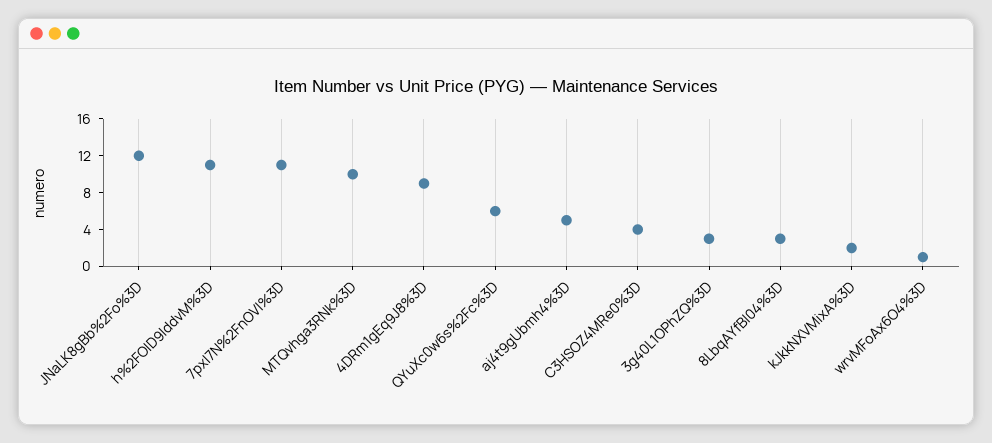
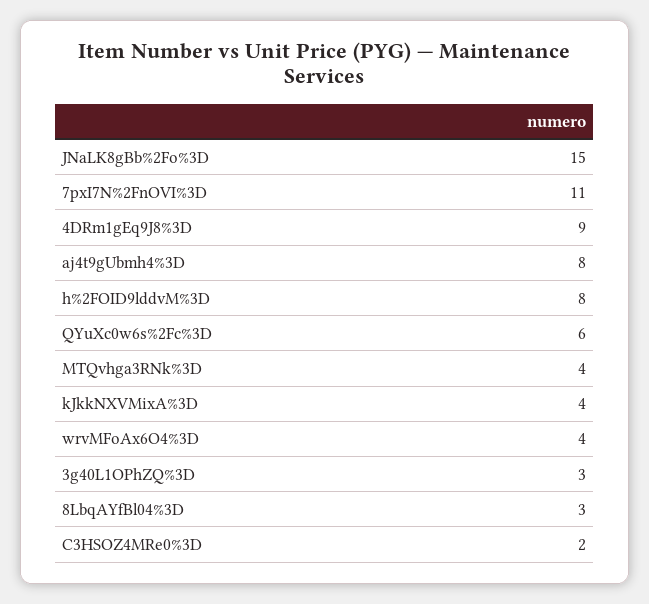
JNaLK8gBb%2Fo%3D: 12 -> 15
h%2FOID9lddvM%3D: 11 -> 8
MTQvhga3RNk%3D: 10 -> 4
aj4t9gUbmh4%3D: 5 -> 8
C3HSOZ4MRe0%3D: 4 -> 2
kJkkNXVMixA%3D: 2 -> 4
wrvMFoAx6O4%3D: 1 -> 4

